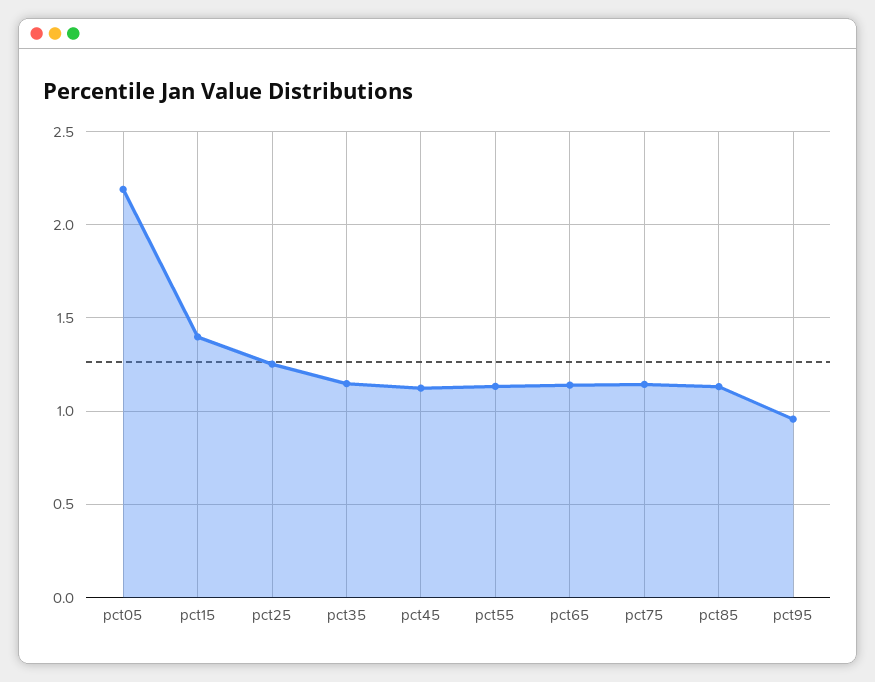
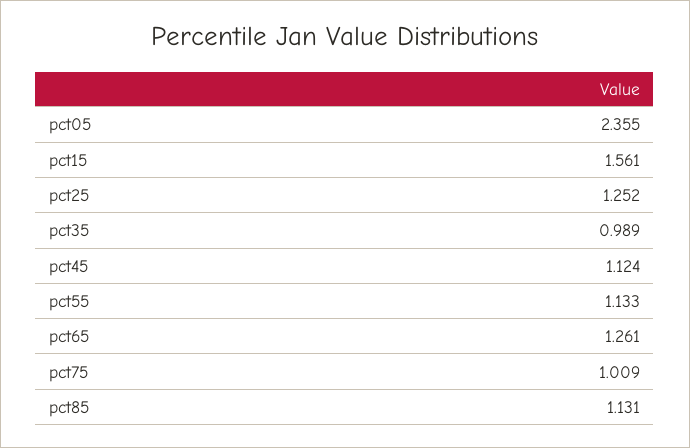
pct05: 2.2 -> 2.355
pct15: 1.4 -> 1.561
pct35: 1.15 -> 0.989
pct65: 1.15 -> 1.261
pct75: 1.15 -> 1.009
pct95: 0.95 -> none

